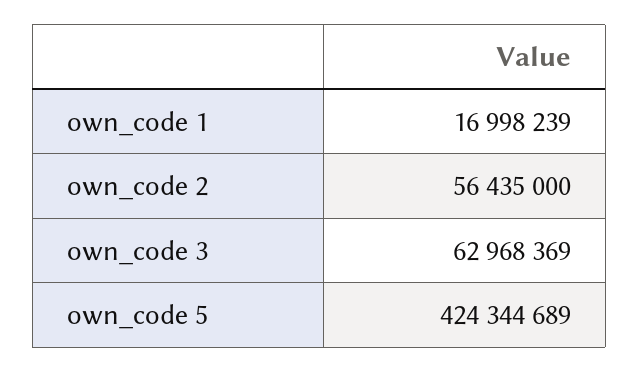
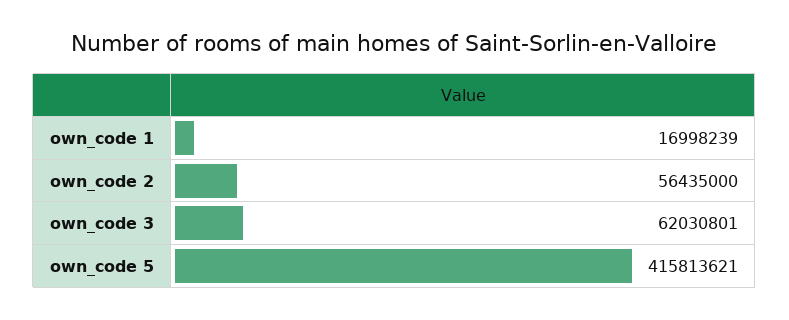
own_code 3: 62968369 -> 62030801
own_code 5: 424344689 -> 415813621

